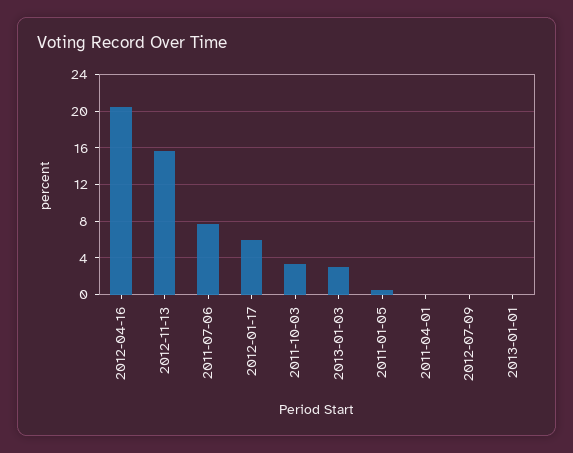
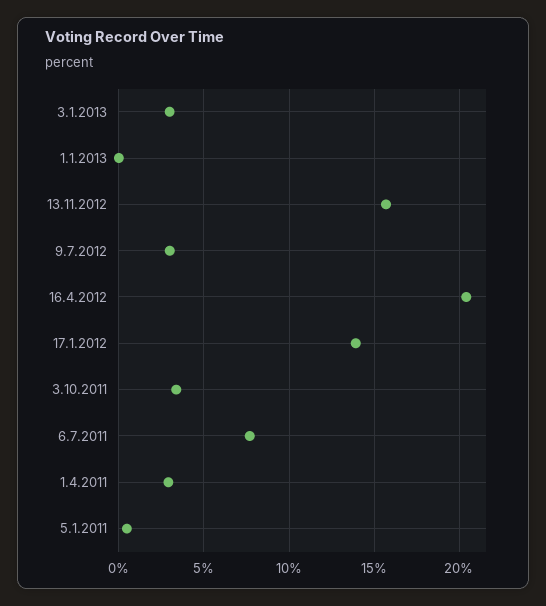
2012-01-17: 6 -> 14
2011-04-01: 0 -> 3
2012-07-09: 0 -> 3

